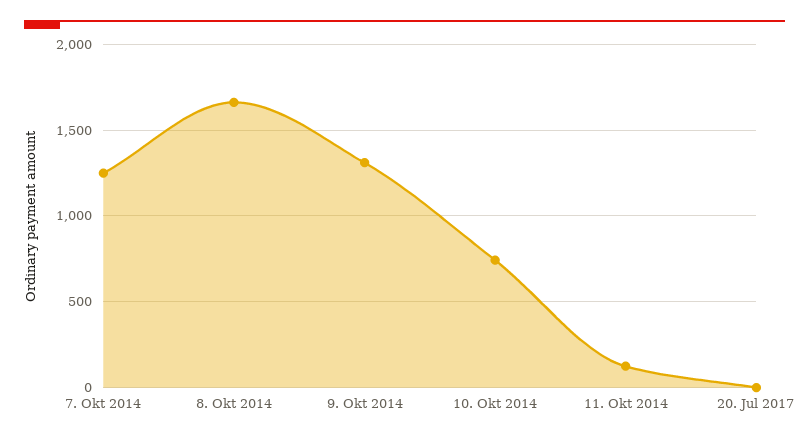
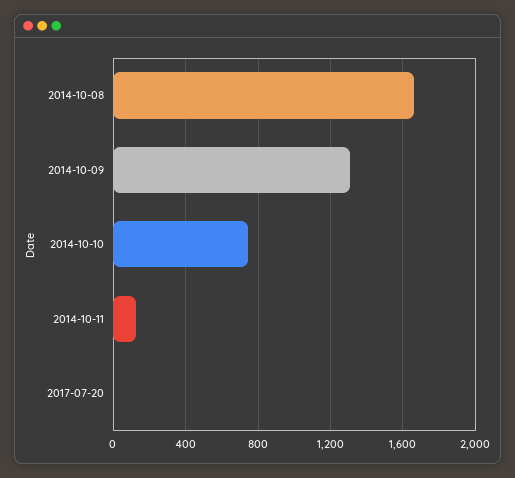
7. Okt 2014: 1250 -> none

